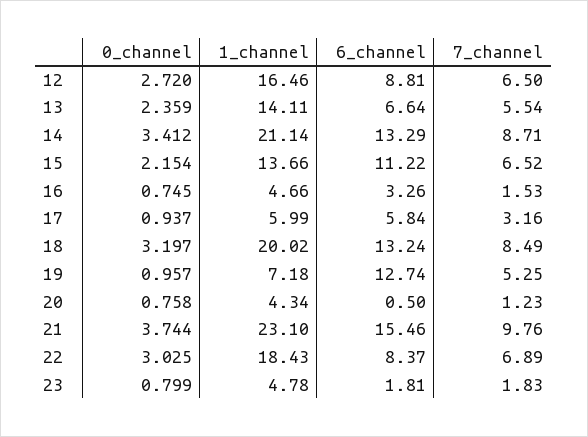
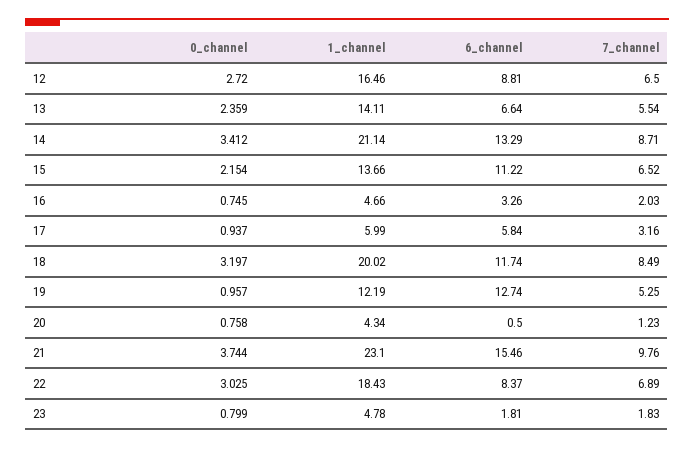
7_channel, 16: 1.53 -> 2.03
6_channel, 18: 13.24 -> 11.74
1_channel, 19: 7.18 -> 12.19

